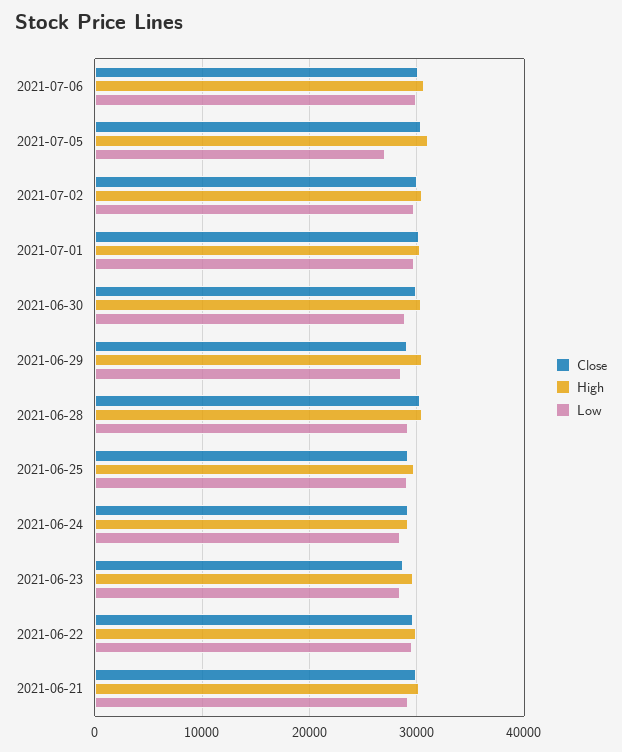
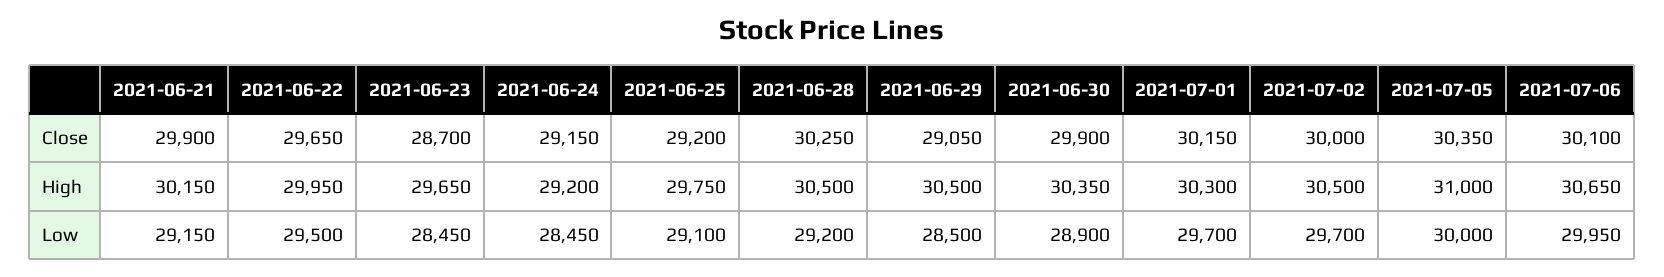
Low, 2021-07-05: 27000 -> 30000

